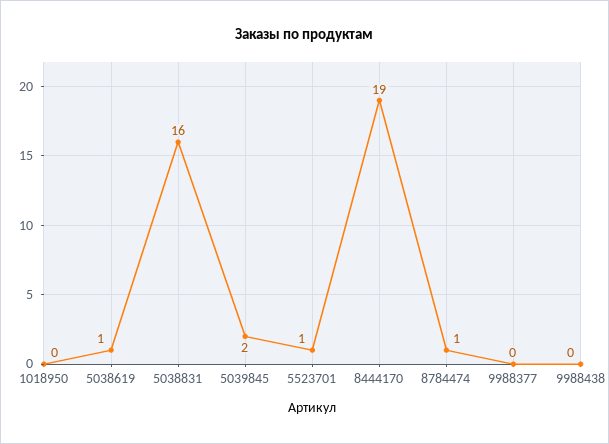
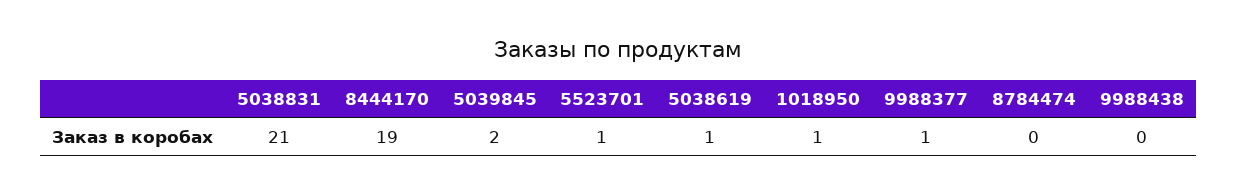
1018950: 0 -> 1
5038831: 16 -> 21
8784474: 1 -> 0
9988377: 0 -> 1

